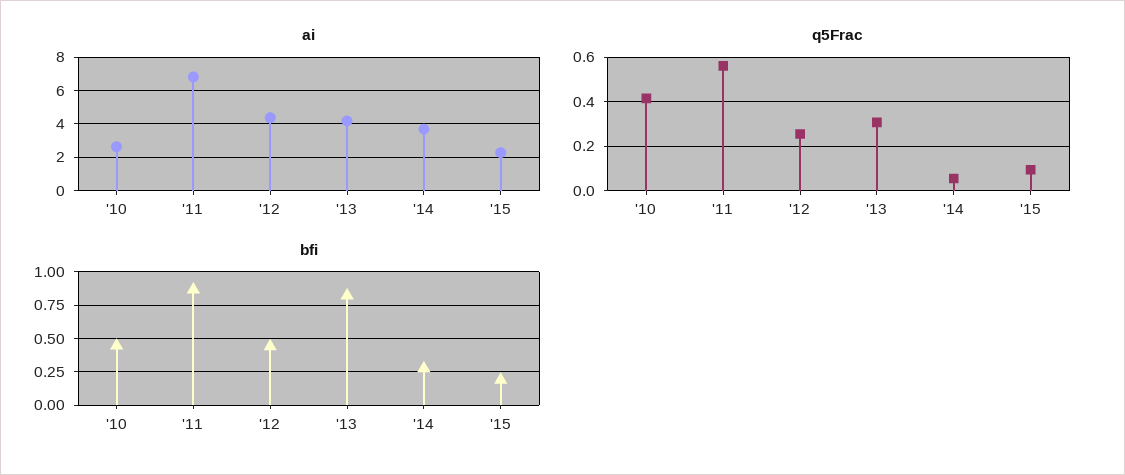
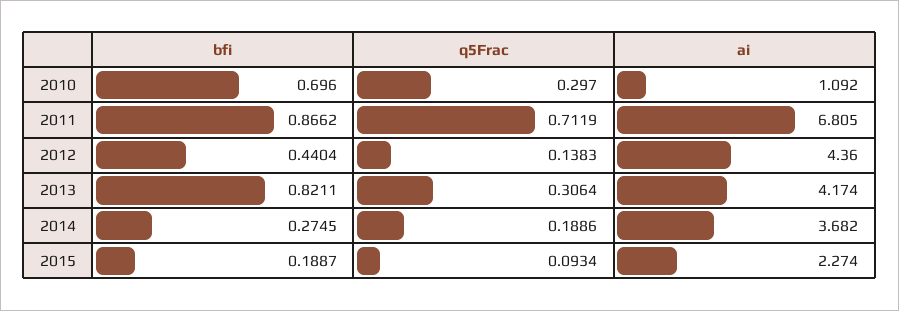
ai, '10: 2.5 -> 1.092
q5Frac, '10: 0.4 -> 0.297
q5Frac, '11: 0.55 -> 0.7119
q5Frac, '12: 0.25 -> 0.1383
q5Frac, '14: 0.05 -> 0.1886
bfi, '10: 0.45 -> 0.696

